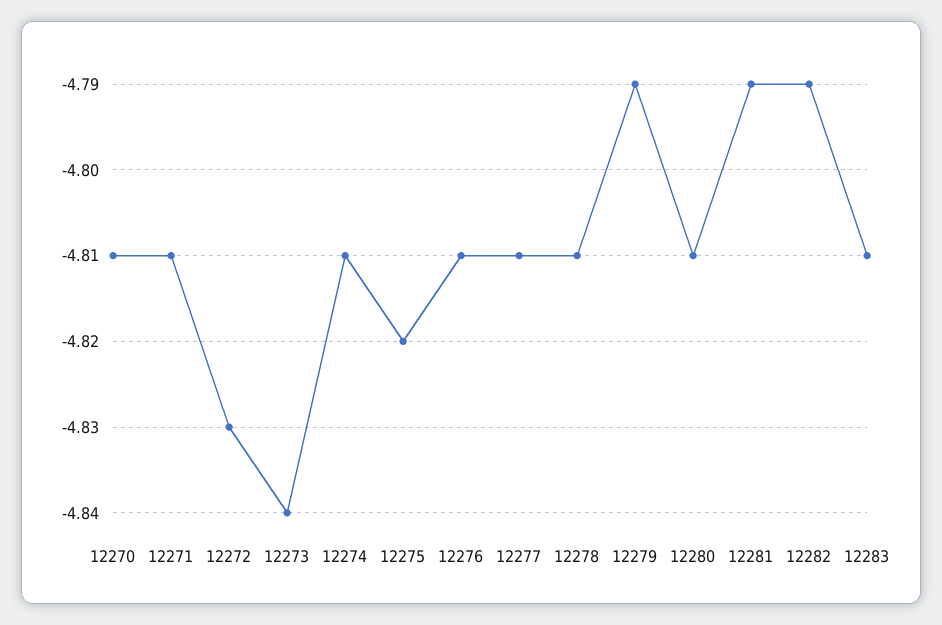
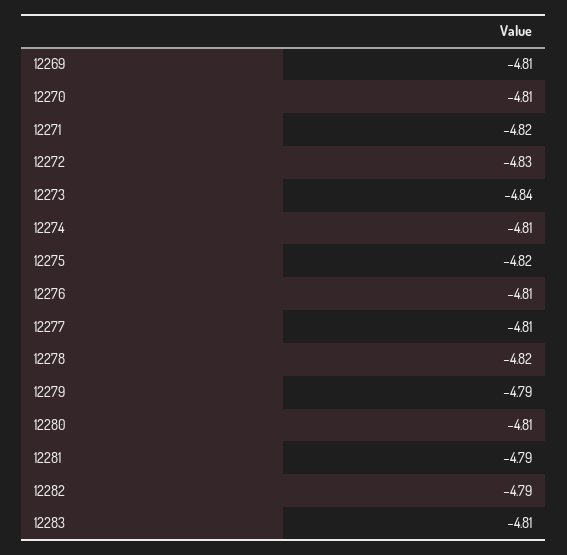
12271: -4.81 -> -4.82
12278: -4.81 -> -4.82
12269: none -> -4.81

